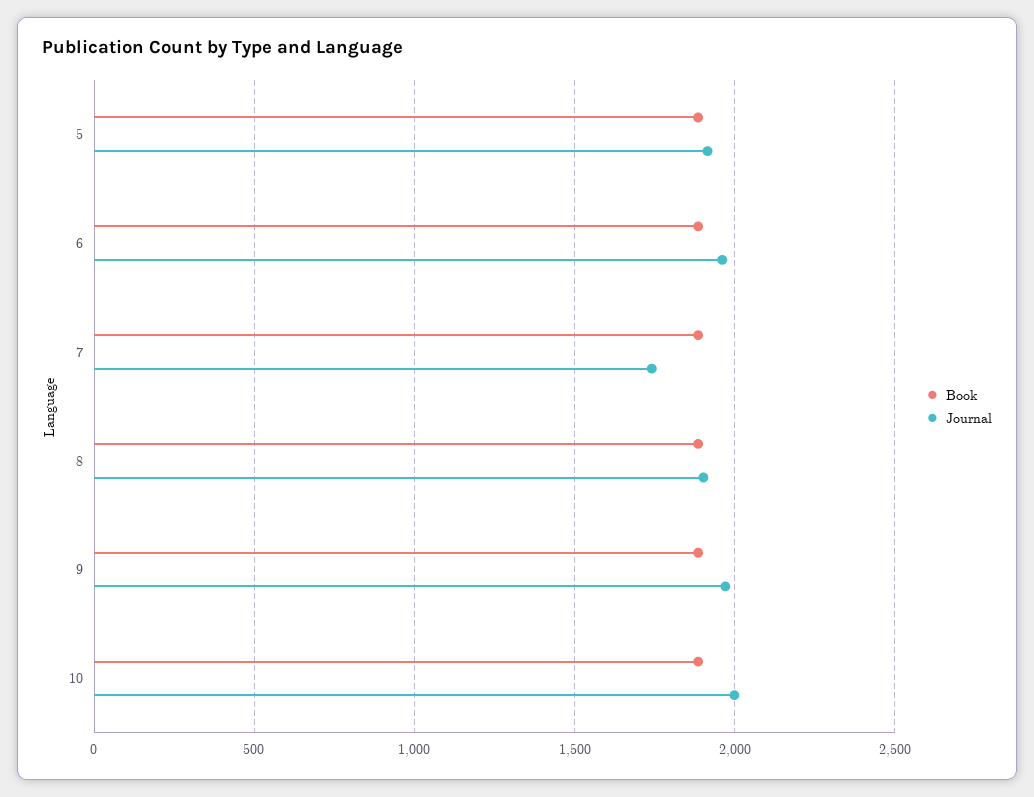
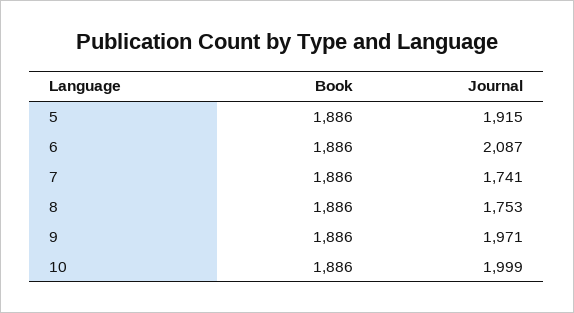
Journal, 6: 1950 -> 2087
Journal, 8: 1900 -> 1753

